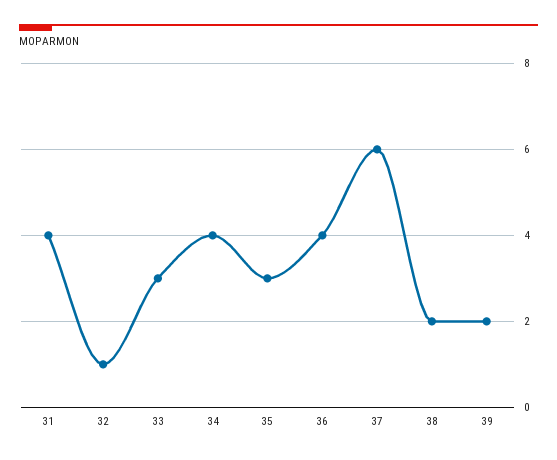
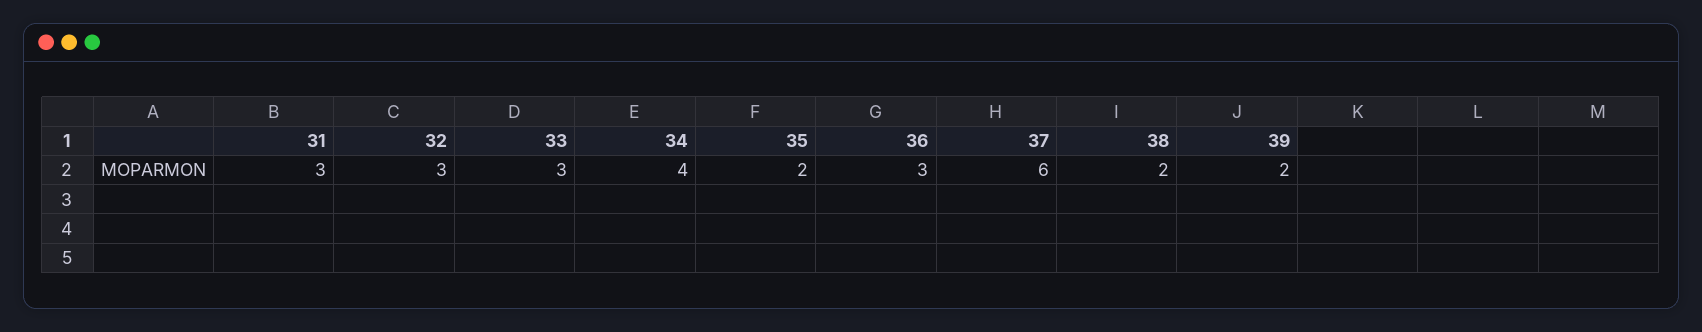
31: 4 -> 3
32: 1 -> 3
35: 3 -> 2
36: 4 -> 3

